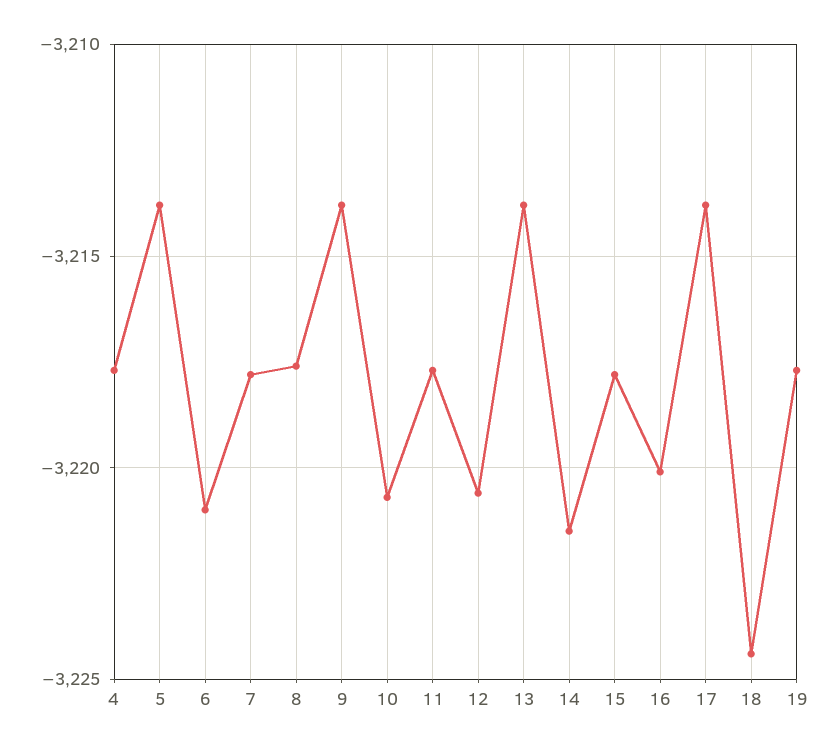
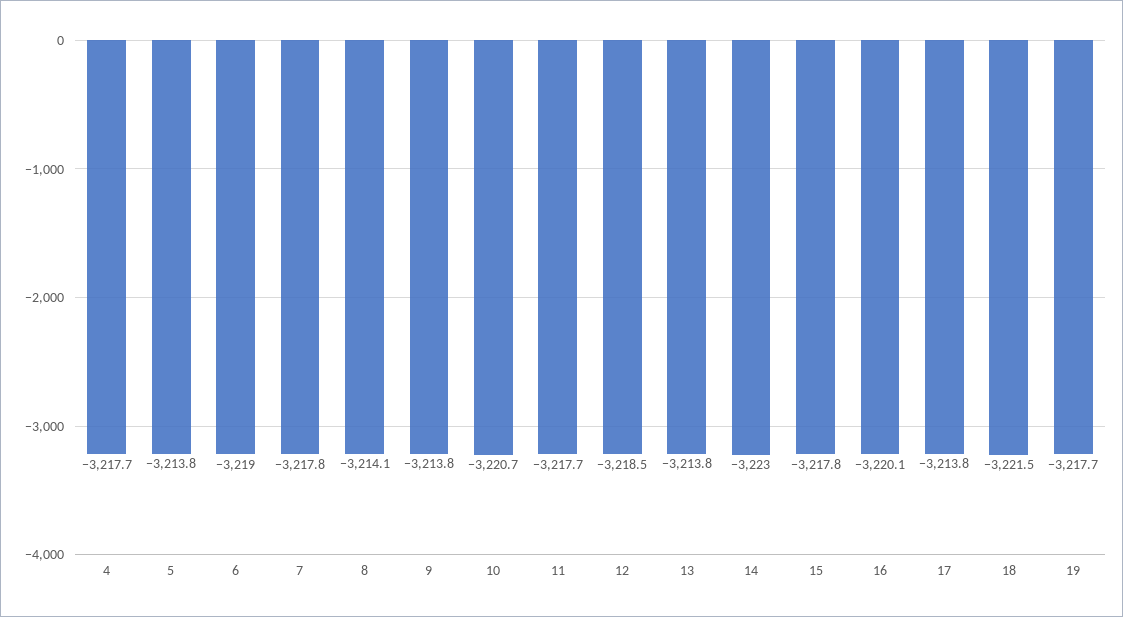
6: -3221 -> -3219
8: -3217.5 -> -3214.1
12: -3220.5 -> -3218.5
14: -3221.5 -> -3223
18: -3224.5 -> -3221.5

